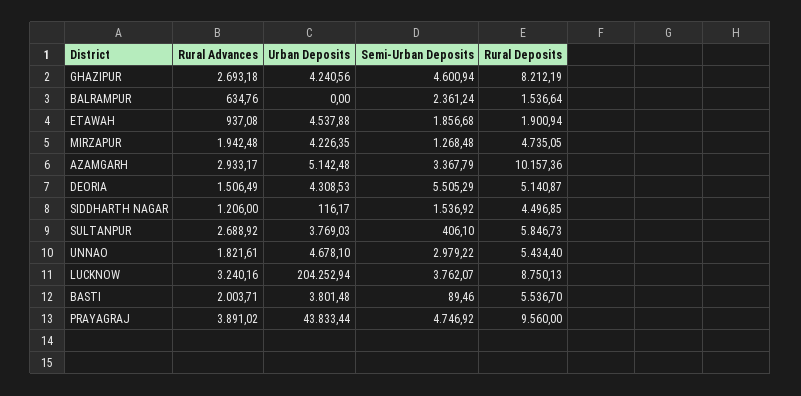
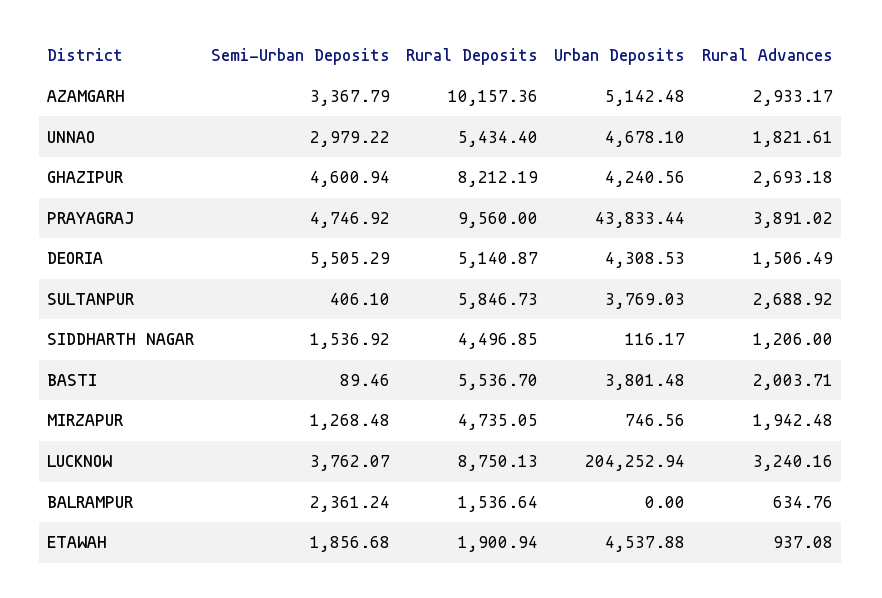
Urban Deposits, MIRZAPUR: 4226.35 -> 746.56

